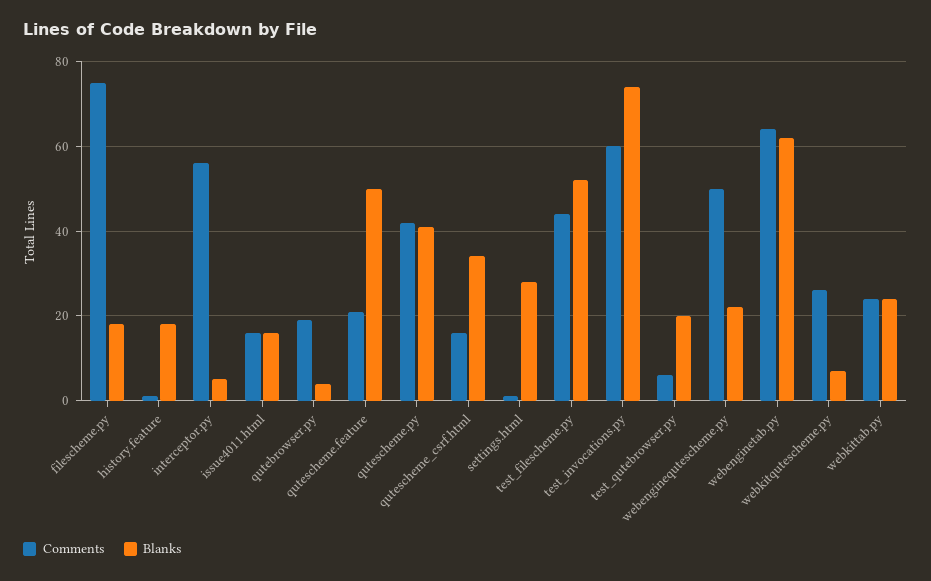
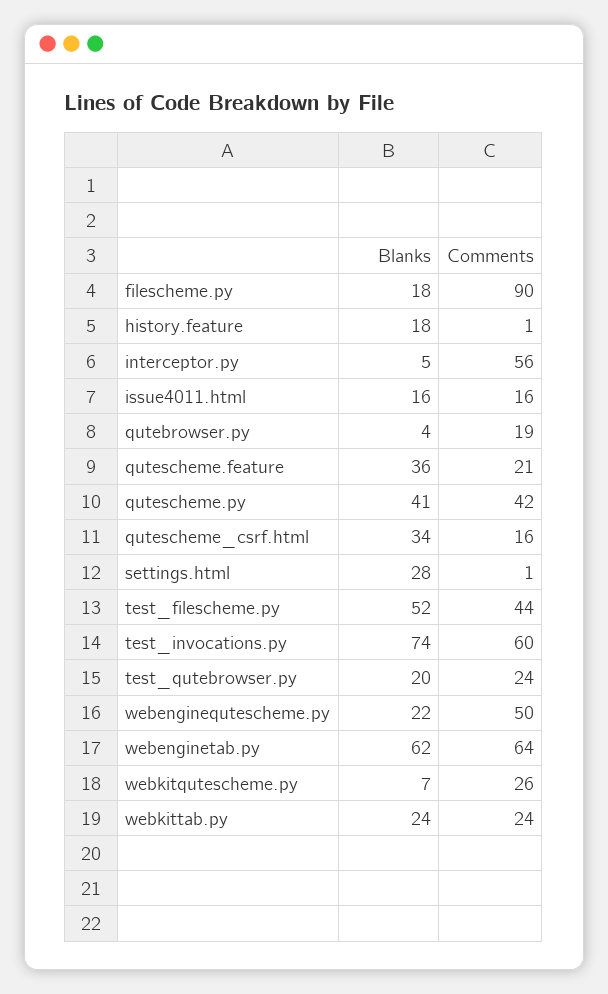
Comments, filescheme.py: 75 -> 90
Blanks, qutescheme.feature: 50 -> 36
Comments, test_qutebrowser.py: 5 -> 24

